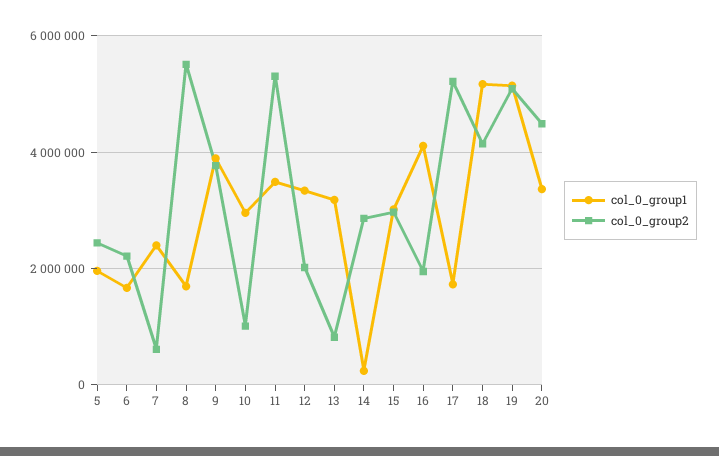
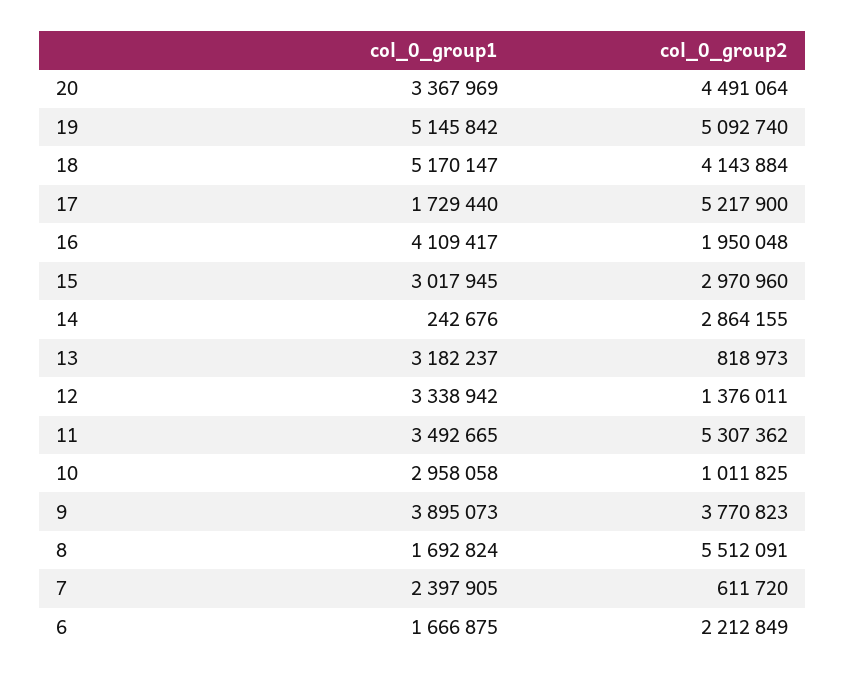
col_0_group1, 5: 2000000 -> none
col_0_group2, 5: 2400000 -> none
col_0_group2, 12: 2000000 -> 1376011

